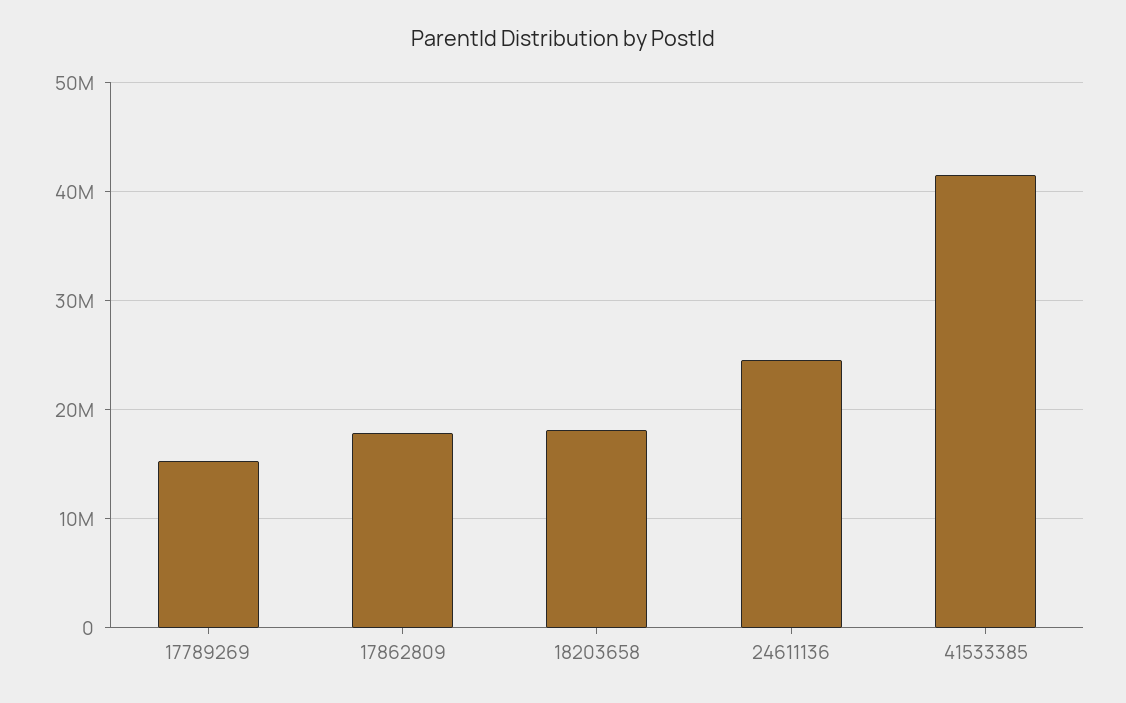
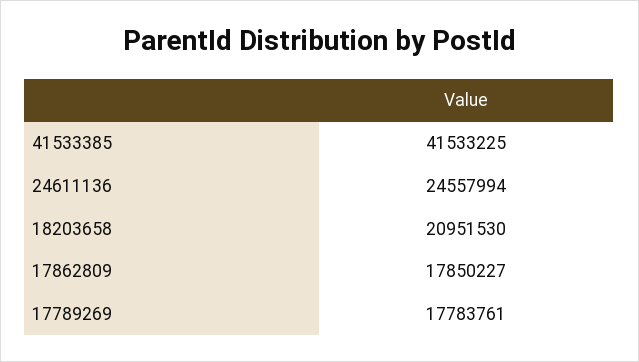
17789269: 15000000 -> 17783761
18203658: 18000000 -> 20951530

